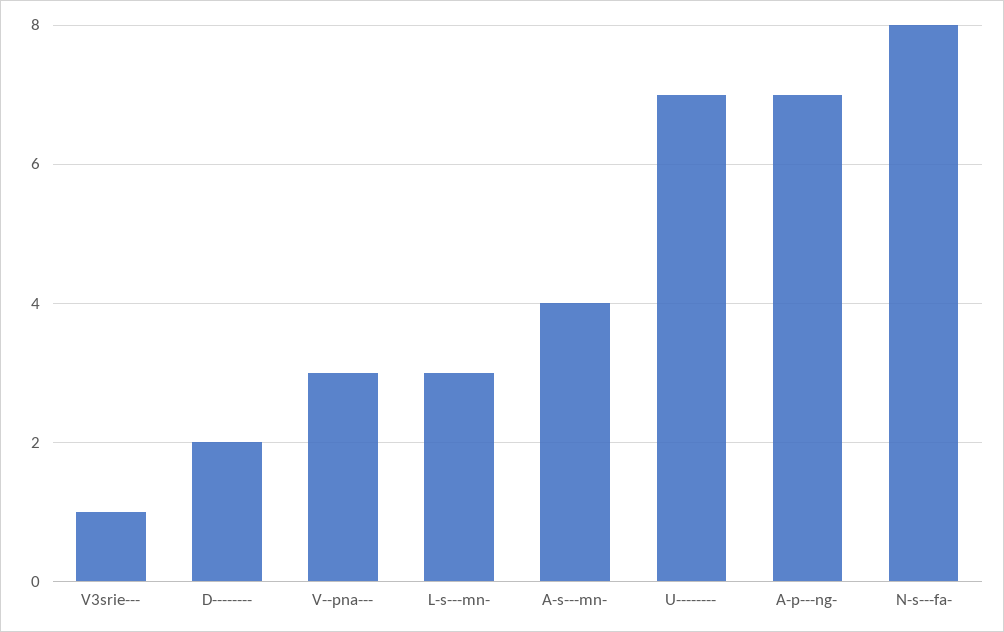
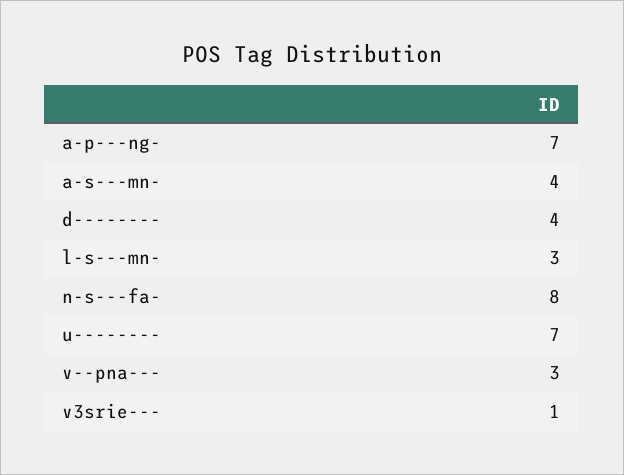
D--------: 2 -> 4

